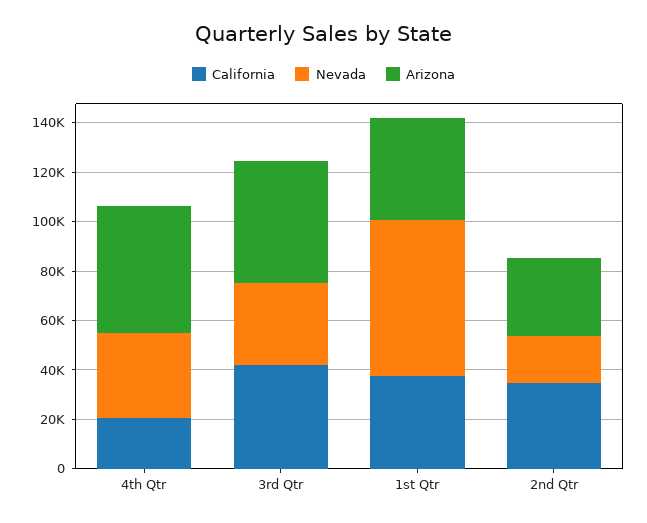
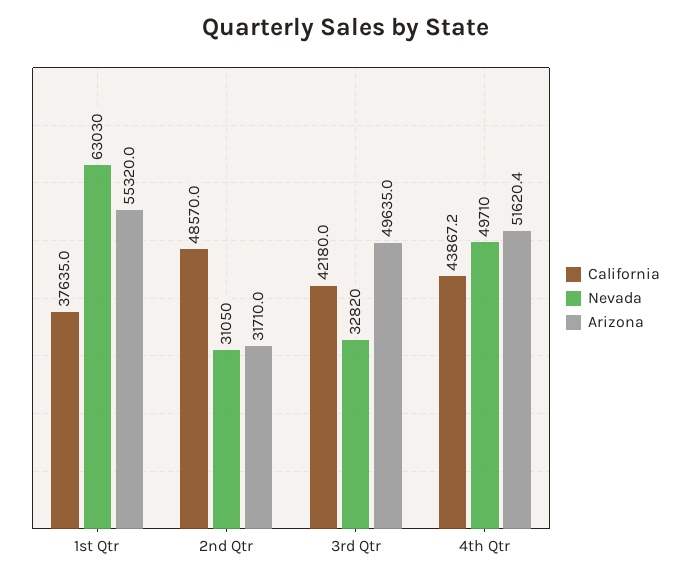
California, 4th Qtr: 20000 -> 43867.2
Nevada, 4th Qtr: 35000 -> 49710
Arizona, 1st Qtr: 40000 -> 55320
California, 2nd Qtr: 35000 -> 48570
Nevada, 2nd Qtr: 20000 -> 31050

